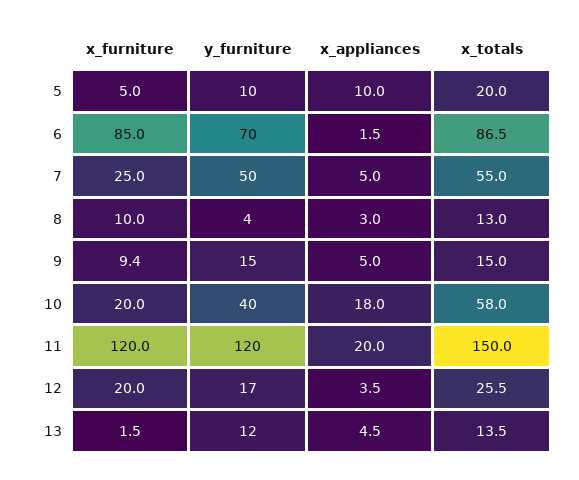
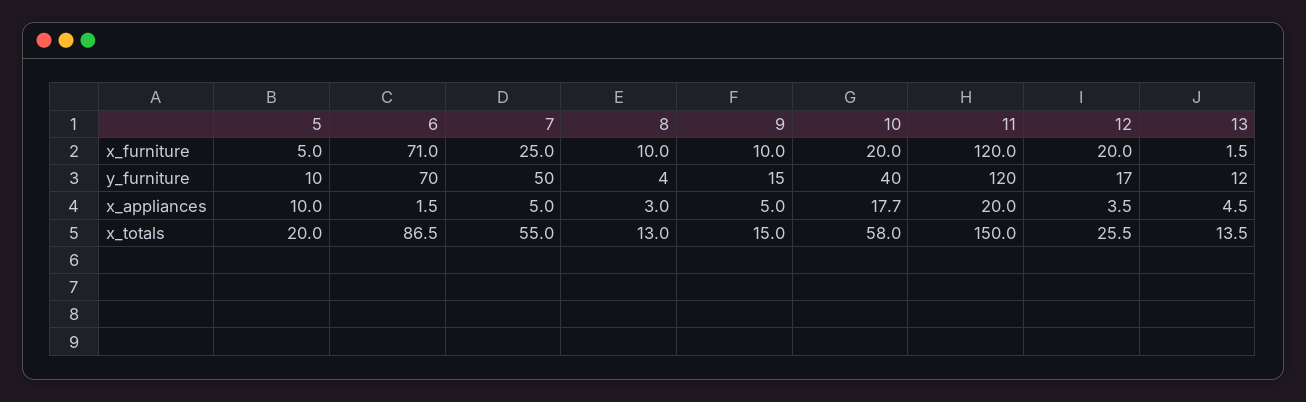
x_furniture, 6: 85 -> 71
x_furniture, 9: 9.4 -> 10
x_appliances, 10: 18 -> 17.7

